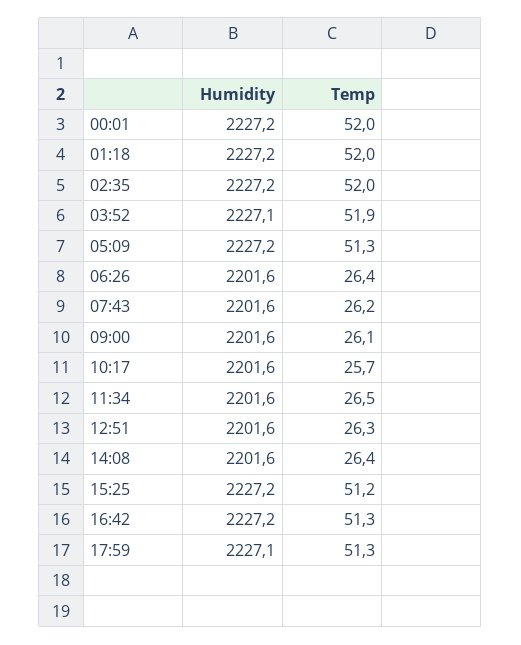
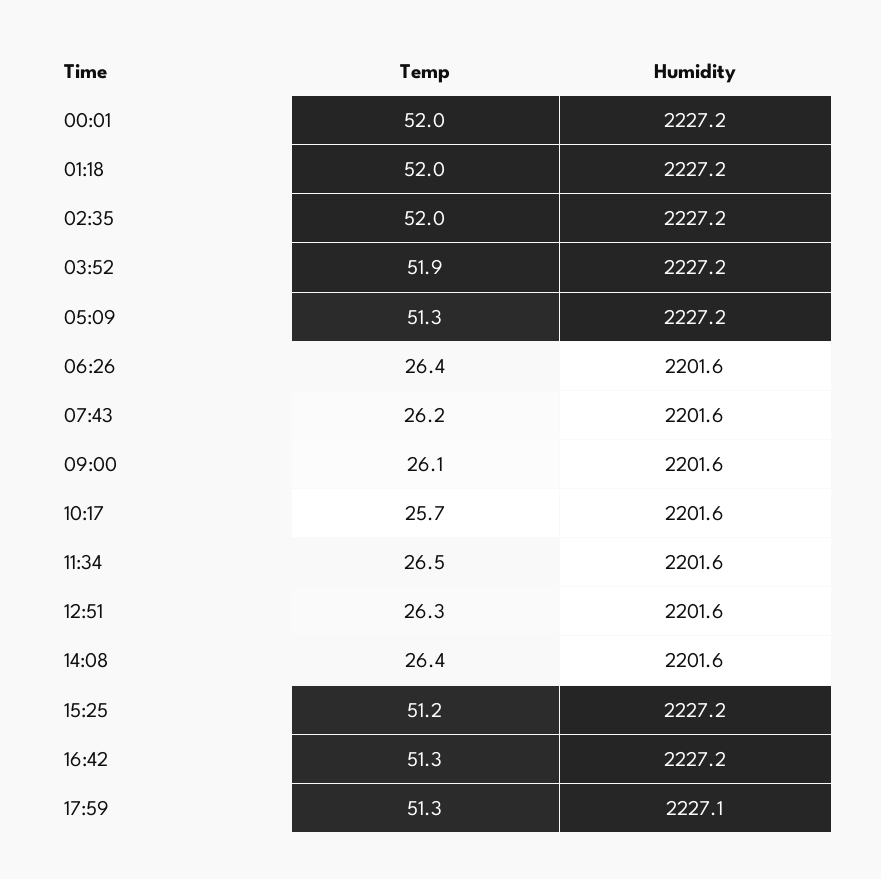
Humidity, 03:52: 2227.1 -> 2227.2

